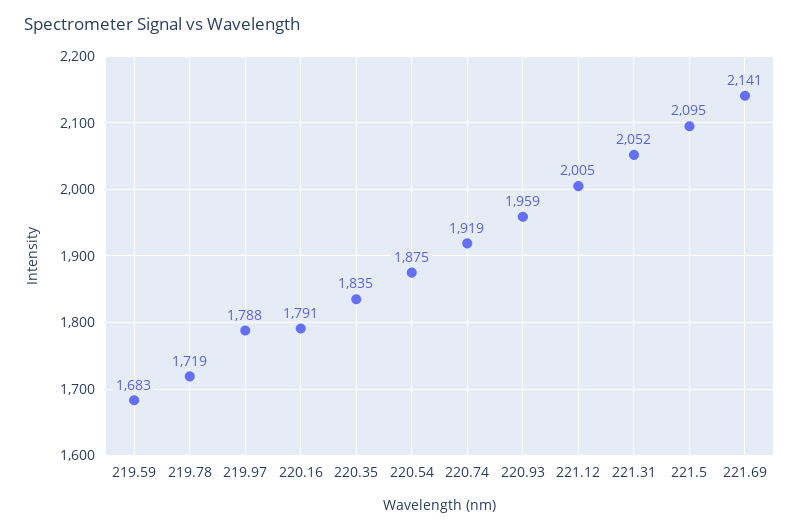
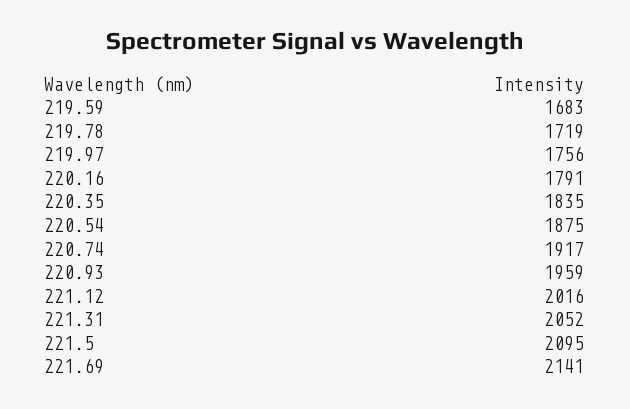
219.97: 1788 -> 1756
220.74: 1919 -> 1917
221.12: 2005 -> 2016

